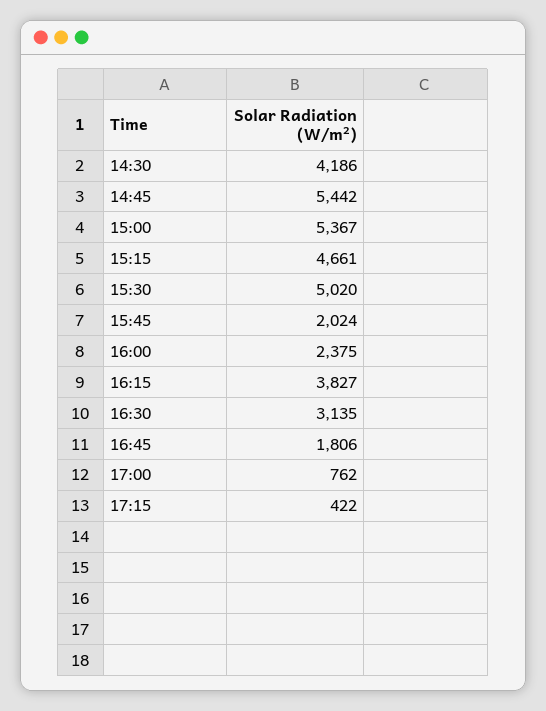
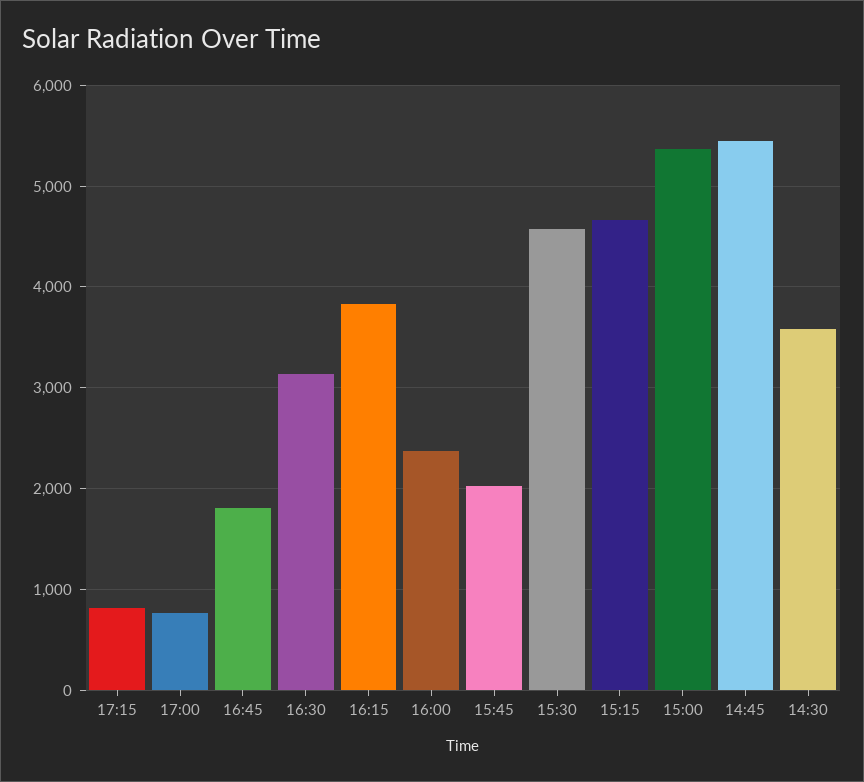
14:30: 4186 -> 3600
15:30: 5020 -> 4600
17:15: 422 -> 800

